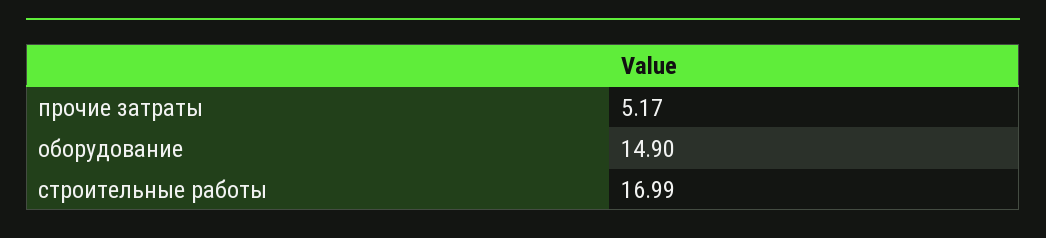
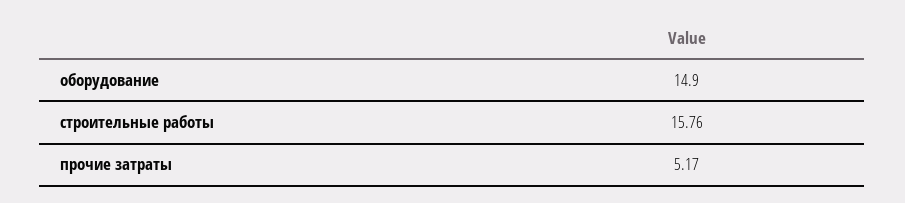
строительные работы: 16.99 -> 15.76

